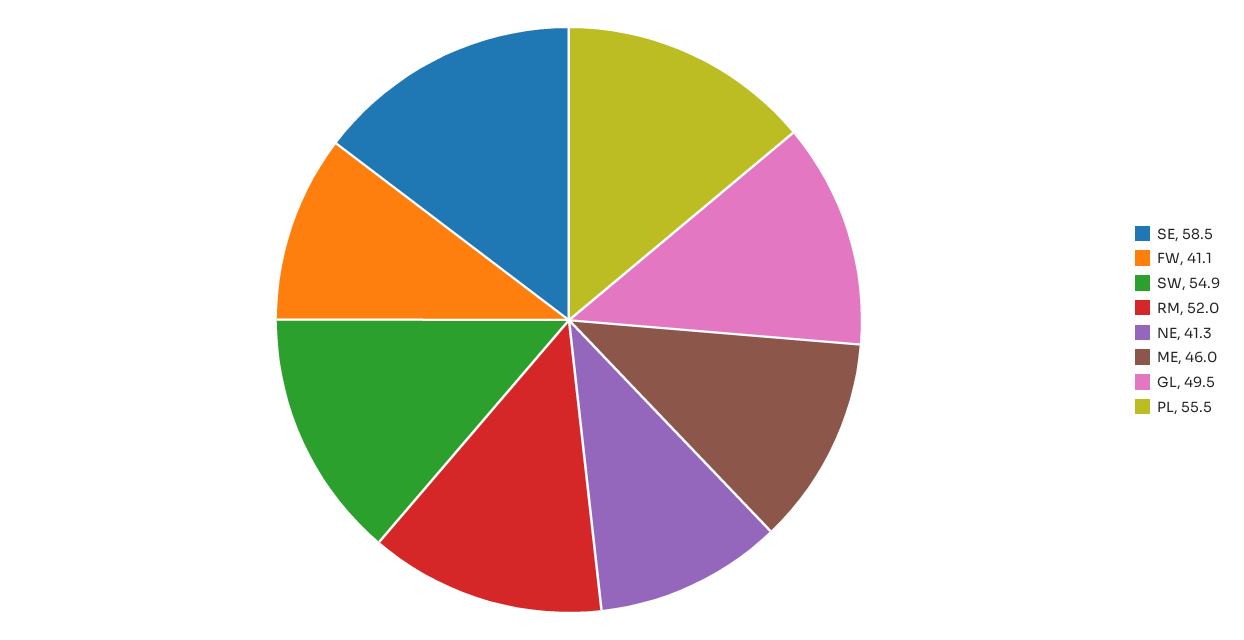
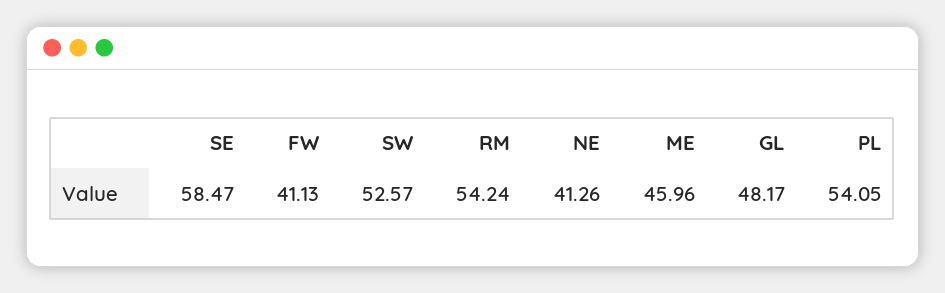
SW: 54.9 -> 52.57
RM: 52 -> 54.24
GL: 49.5 -> 48.17
PL: 55.5 -> 54.05

